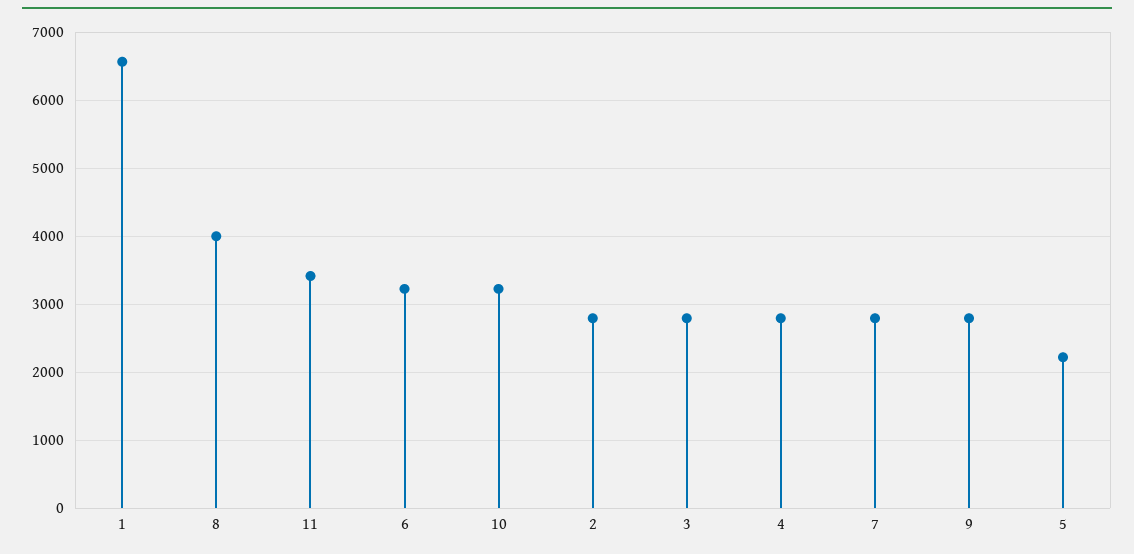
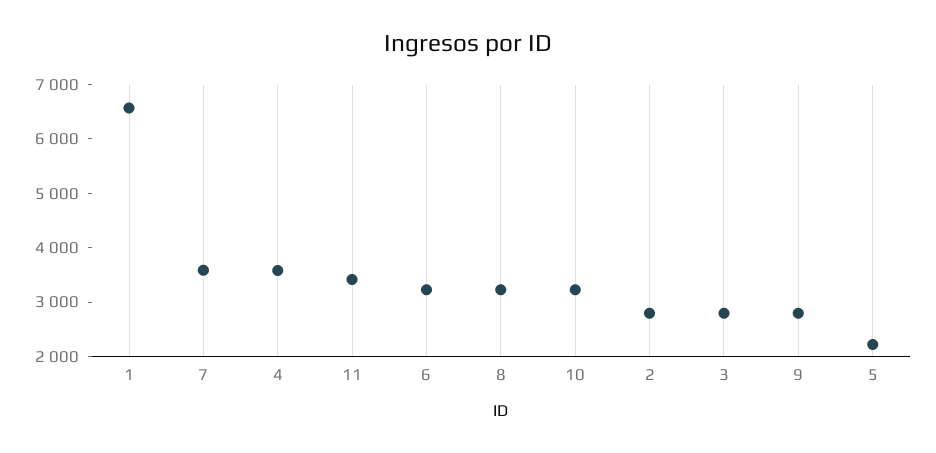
8: 4000 -> 3200
4: 2800 -> 3600
7: 2800 -> 3600

